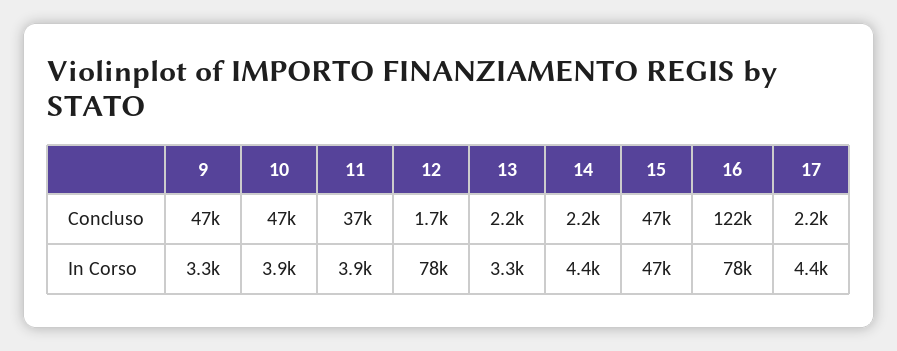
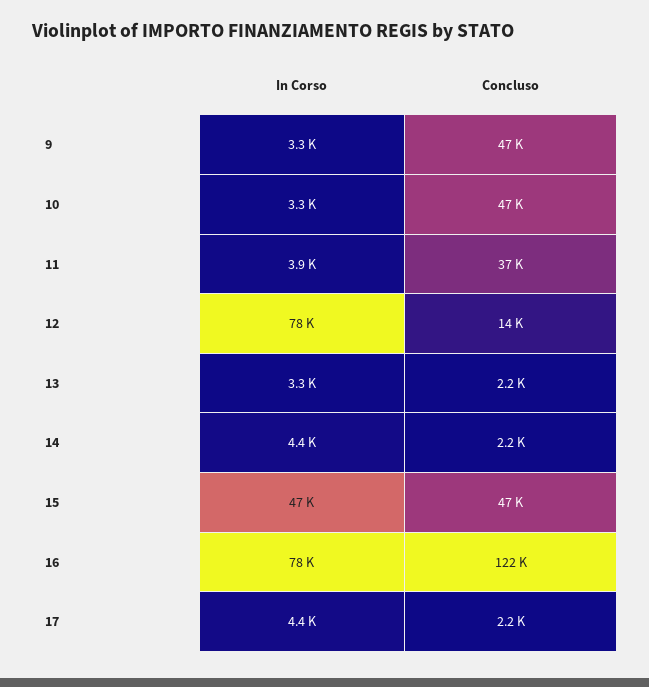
12, Concluso: 1700 -> 14000
10, In Corso: 3900 -> 3300

